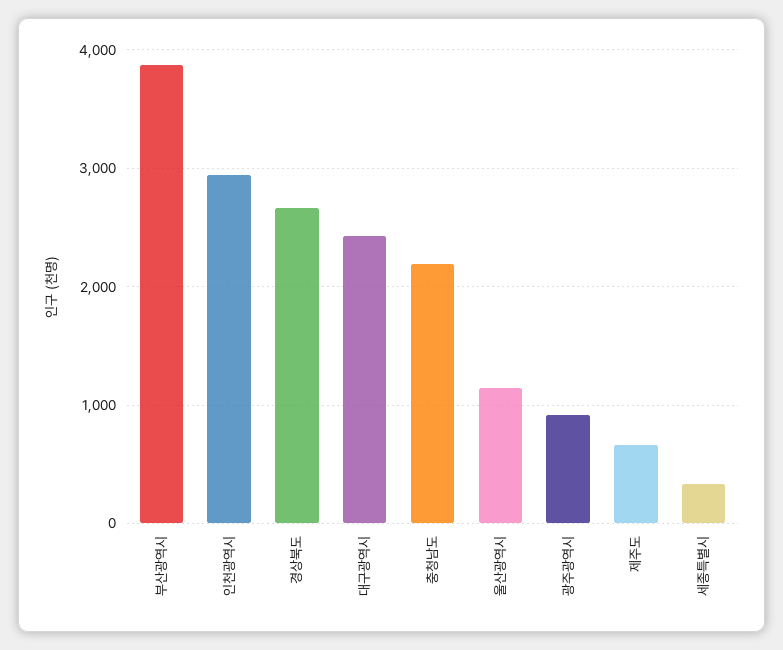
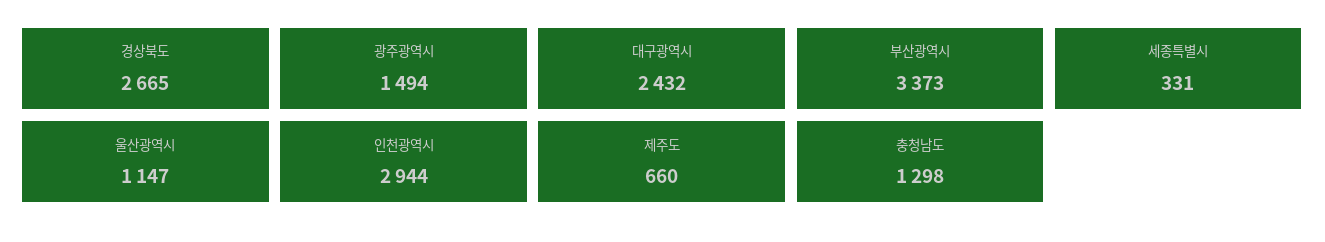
부산광역시: 3900 -> 3373
충청남도: 2200 -> 1298
광주광역시: 900 -> 1494

